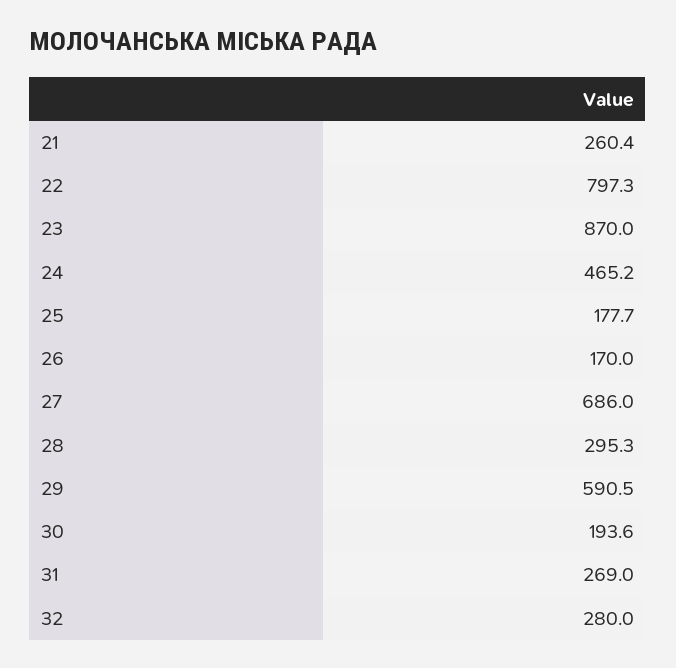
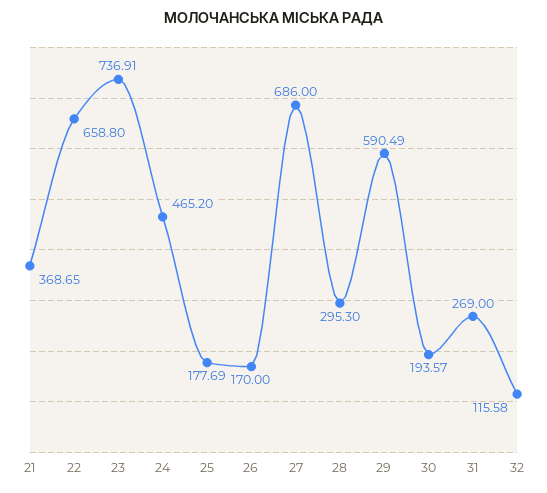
21: 260.4 -> 368.65
22: 797.3 -> 658.8
23: 870 -> 736.91
32: 280 -> 115.58

